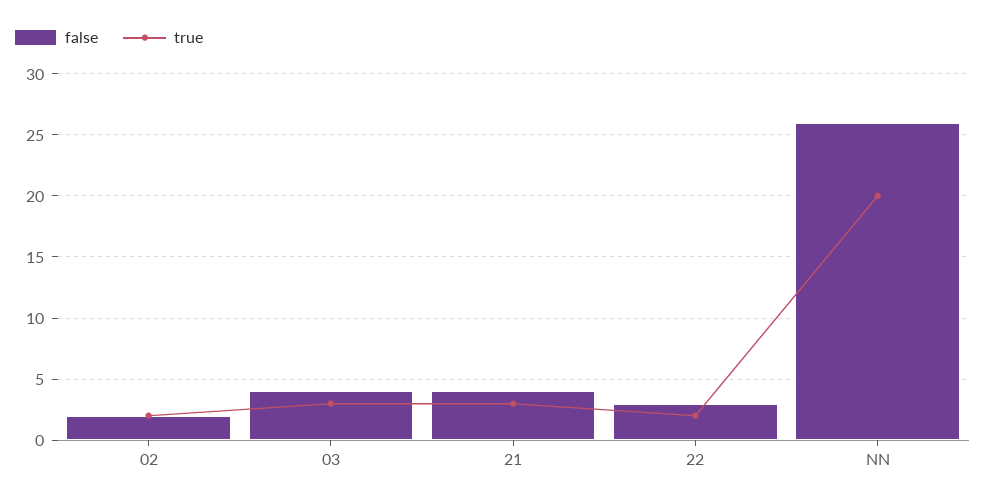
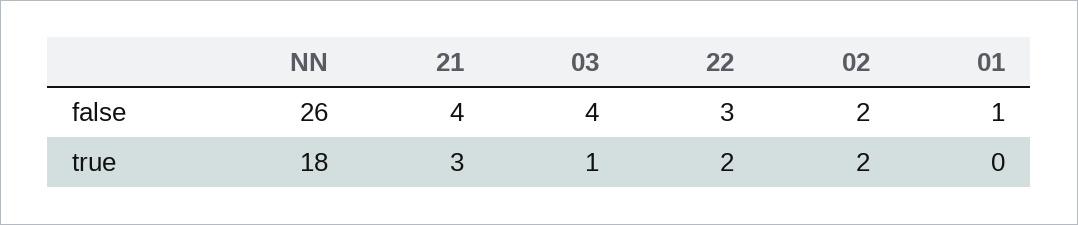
true, 03: 3 -> 1
true, NN: 20 -> 18
false, 01: none -> 1
true, 01: none -> 0

